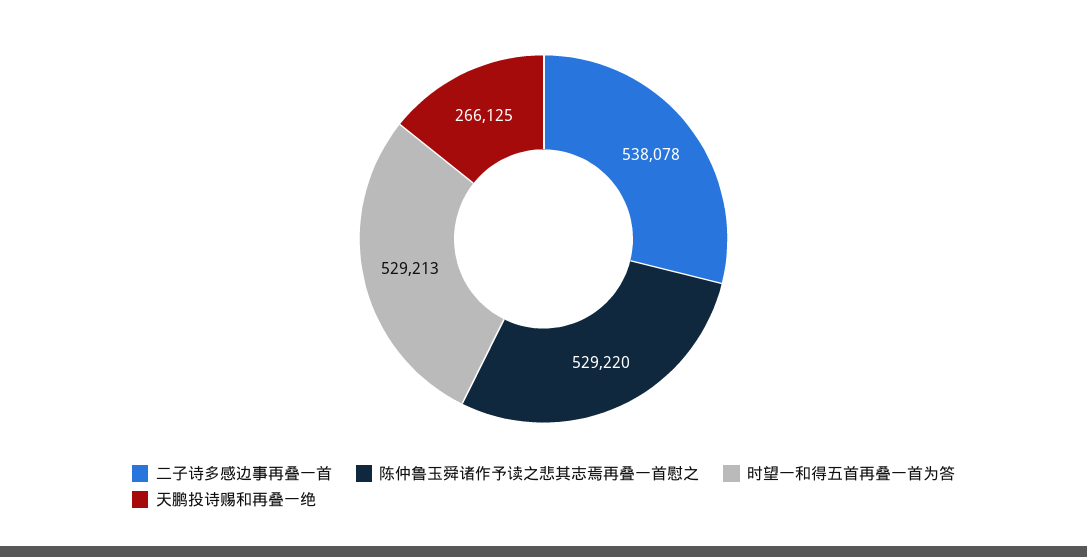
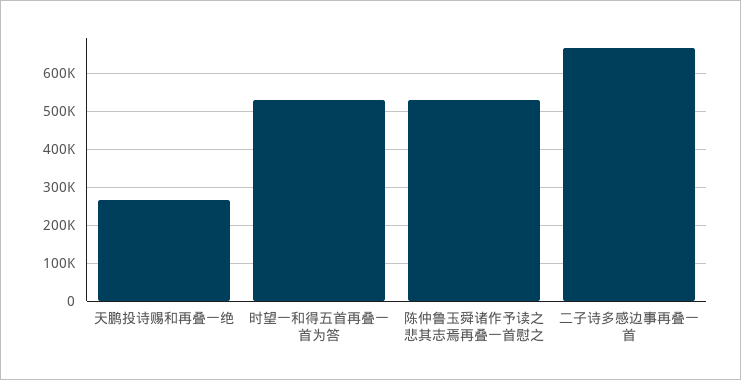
二子诗多感边事再叠一首: 538078 -> 660000

